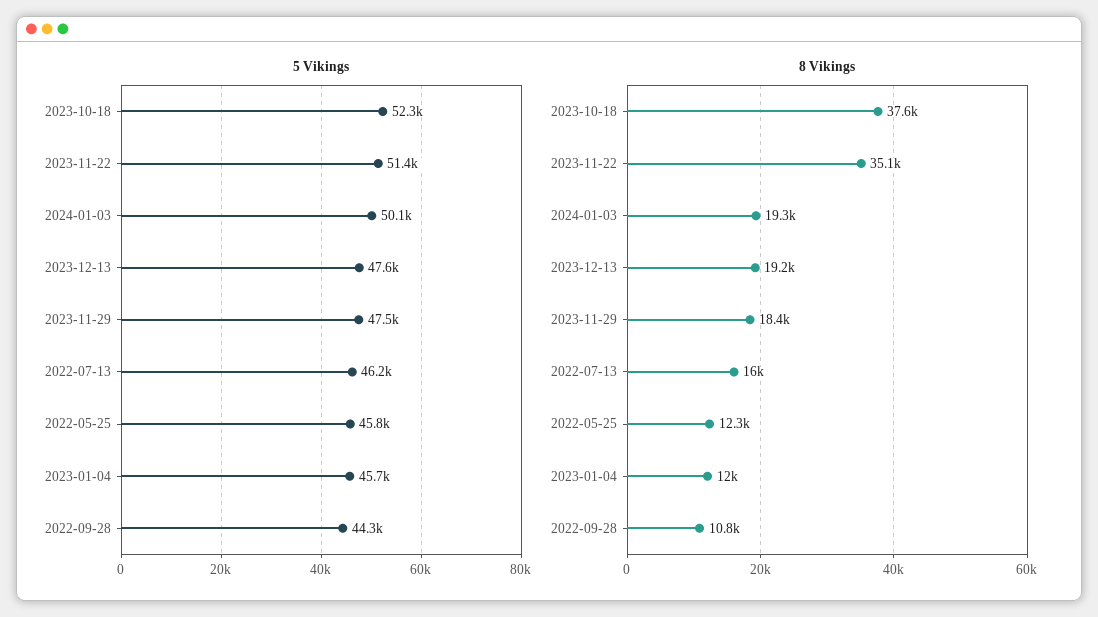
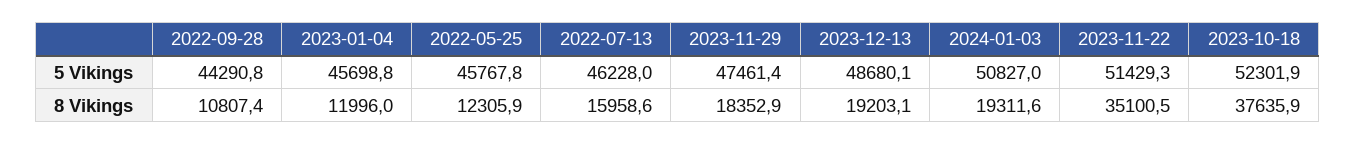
5 Vikings, 2024-01-03: 50100 -> 50827
5 Vikings, 2023-12-13: 47600 -> 48680.1

